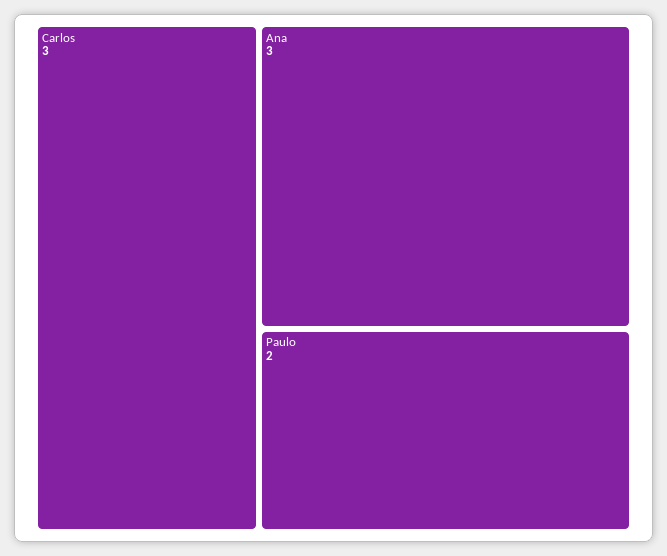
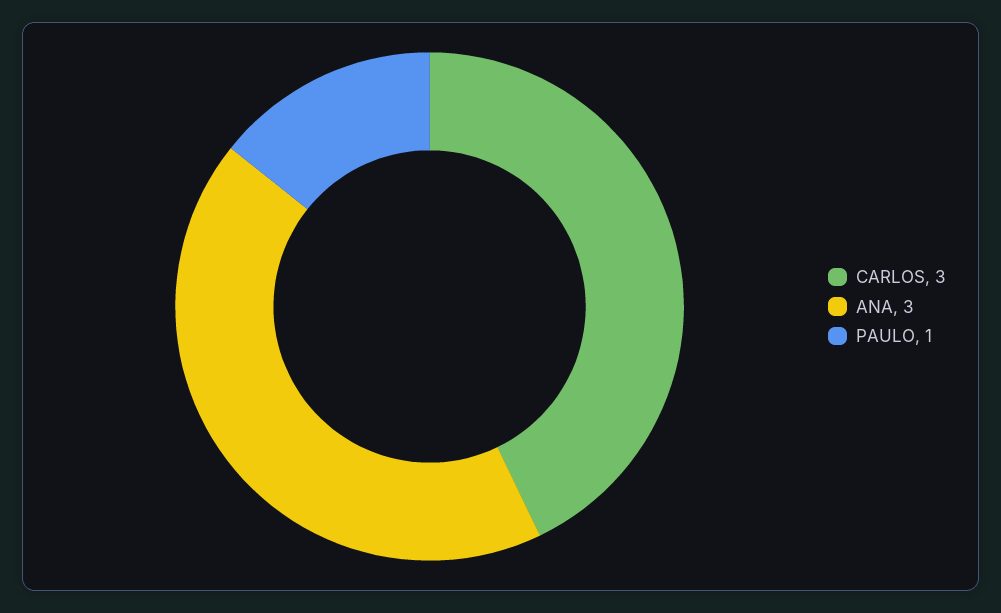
Paulo: 2 -> 1

